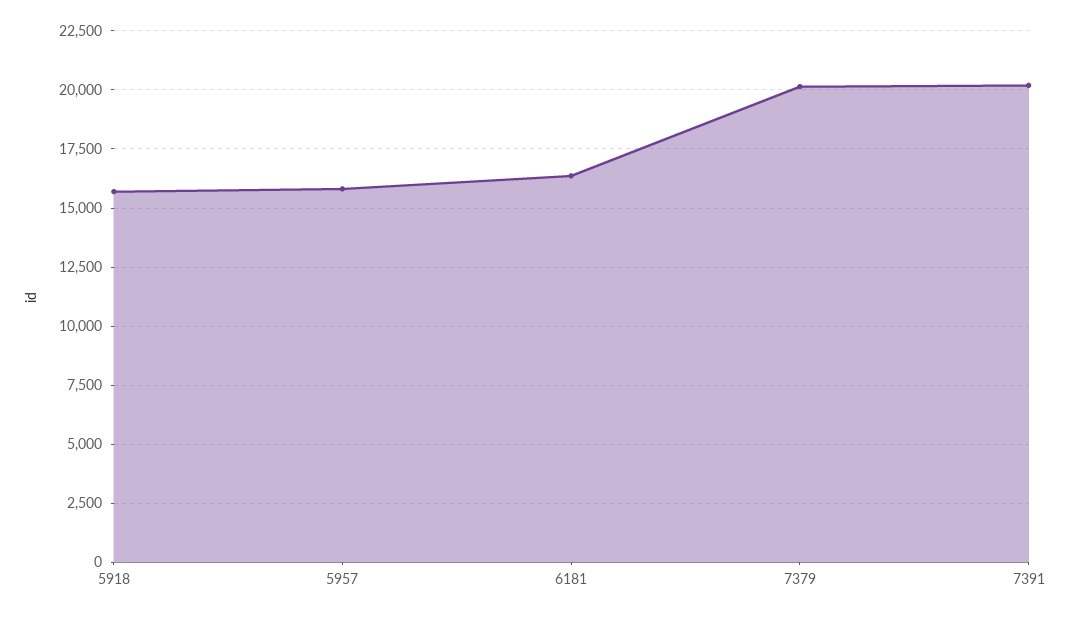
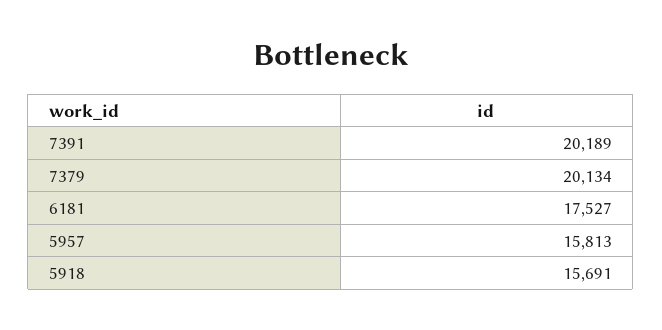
6181: 16500 -> 17527

